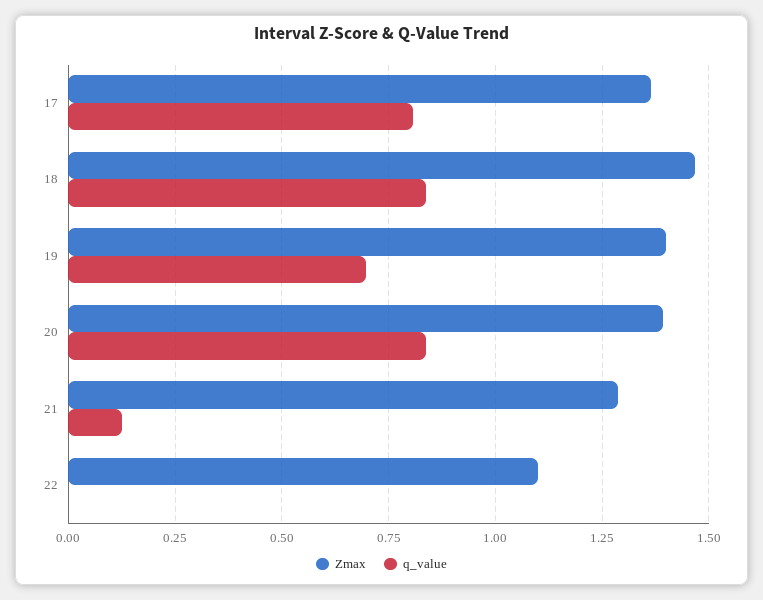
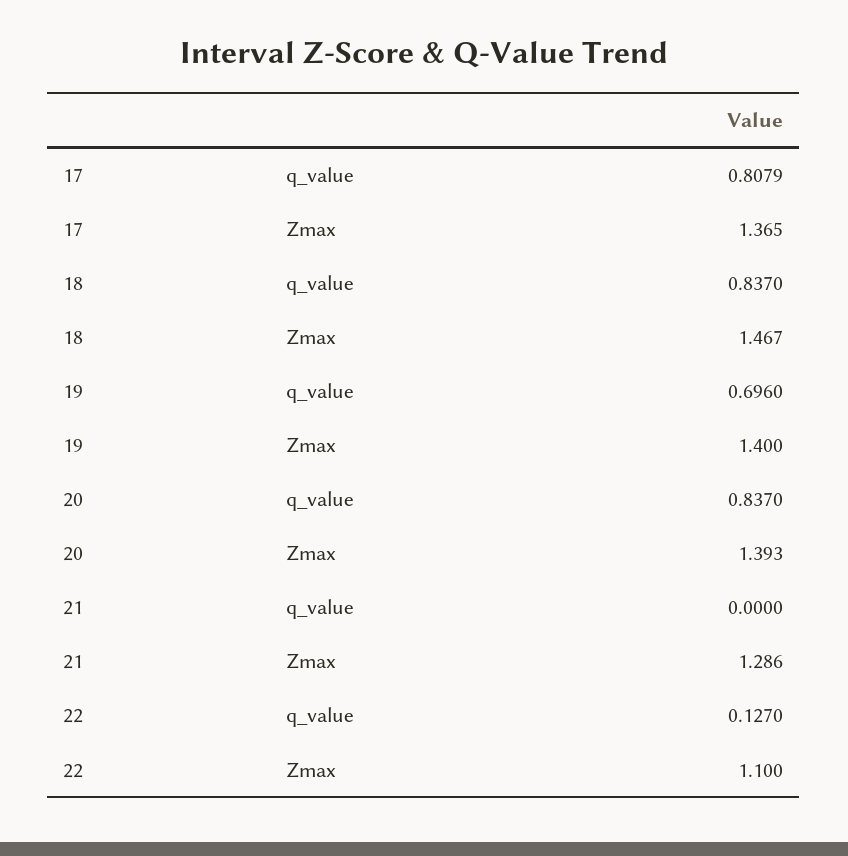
q_value, 21: 0.125 -> 0
q_value, 22: 0 -> 0.127

